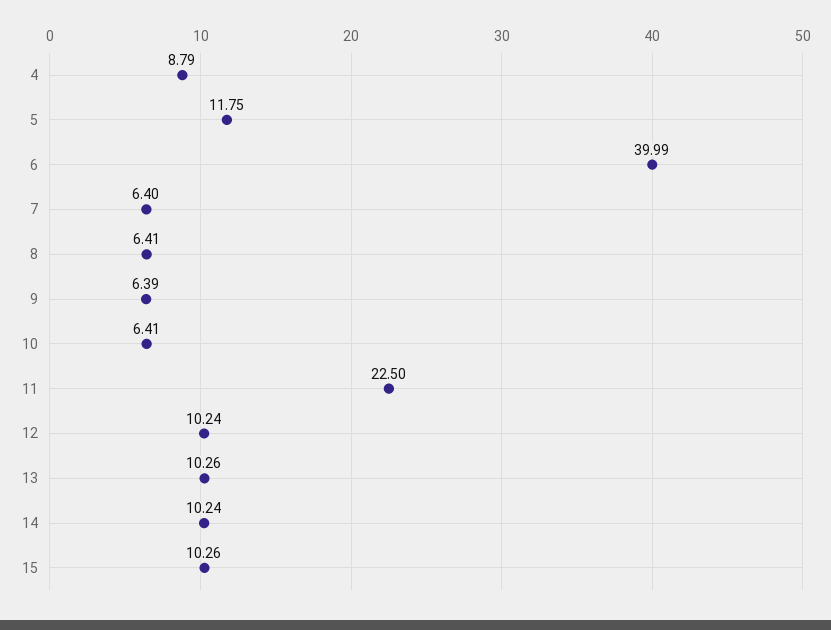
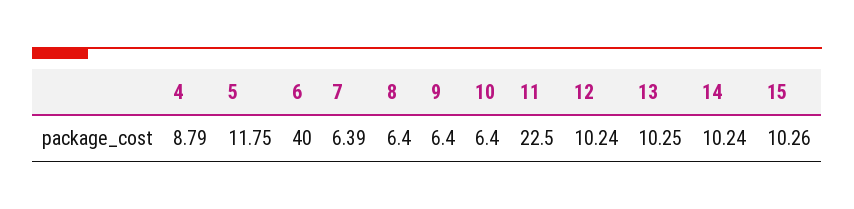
6: 39.99 -> 40
7: 6.4 -> 6.39
8: 6.41 -> 6.4
9: 6.39 -> 6.4
10: 6.41 -> 6.4
13: 10.26 -> 10.25

